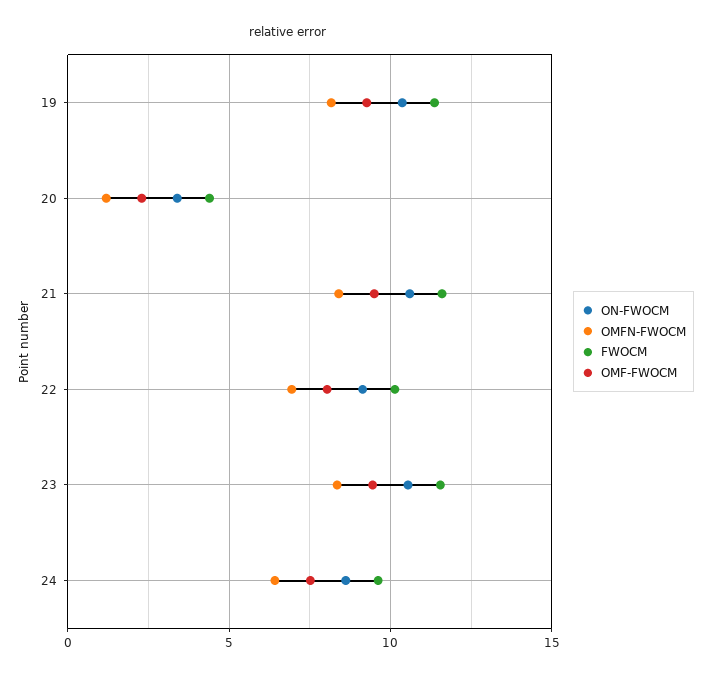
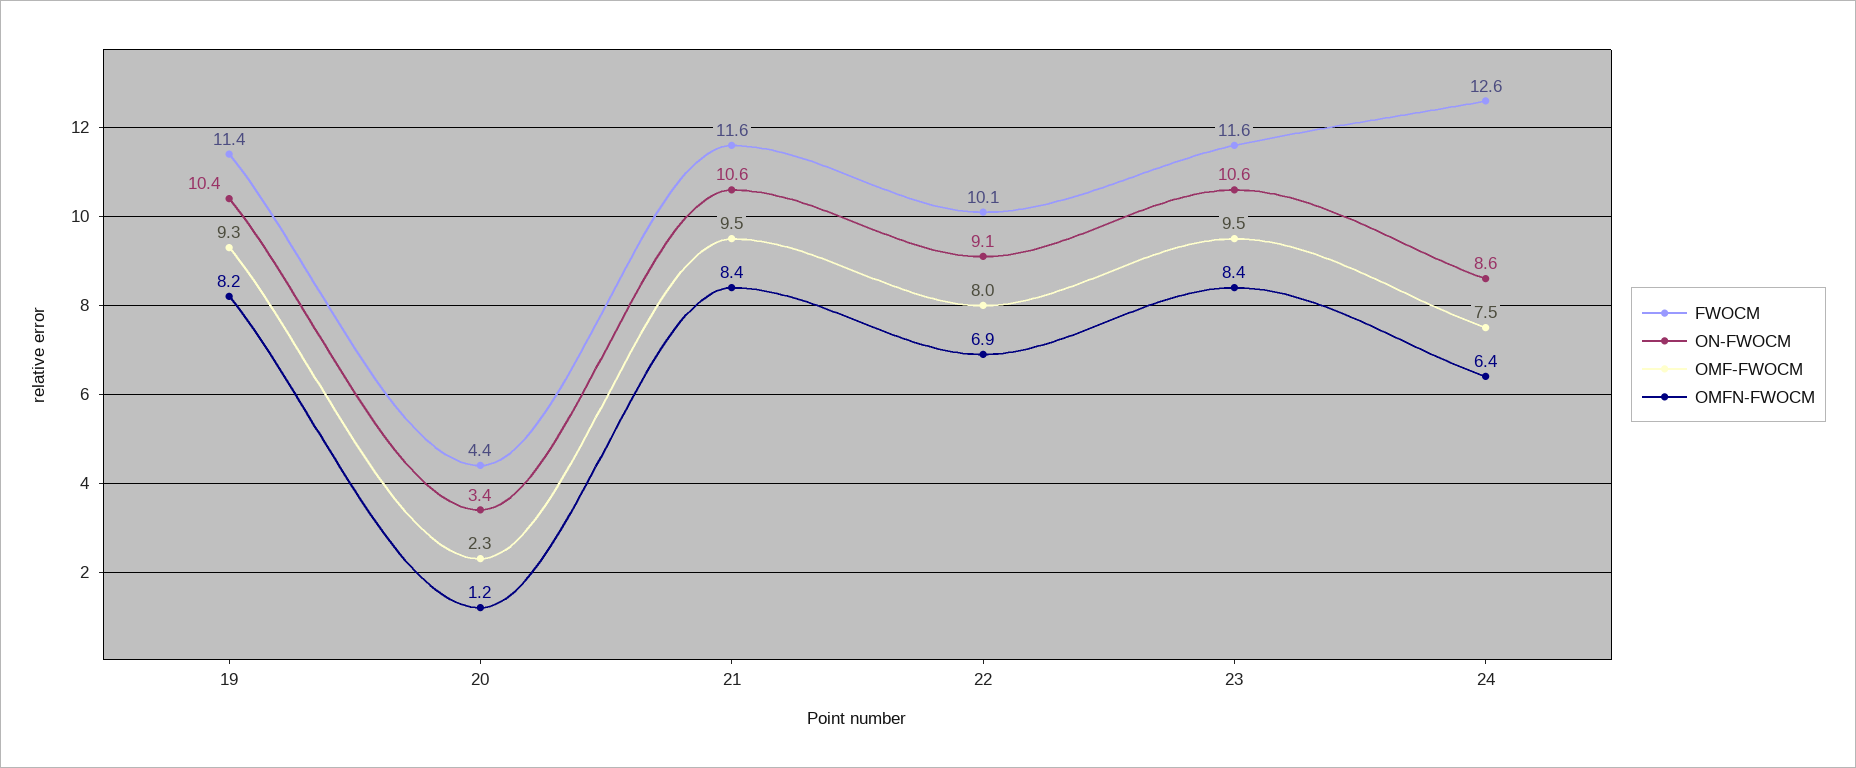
FWOCM, 24: 9.5 -> 12.6

